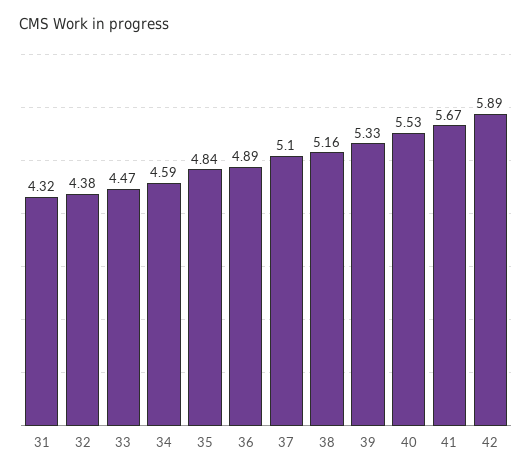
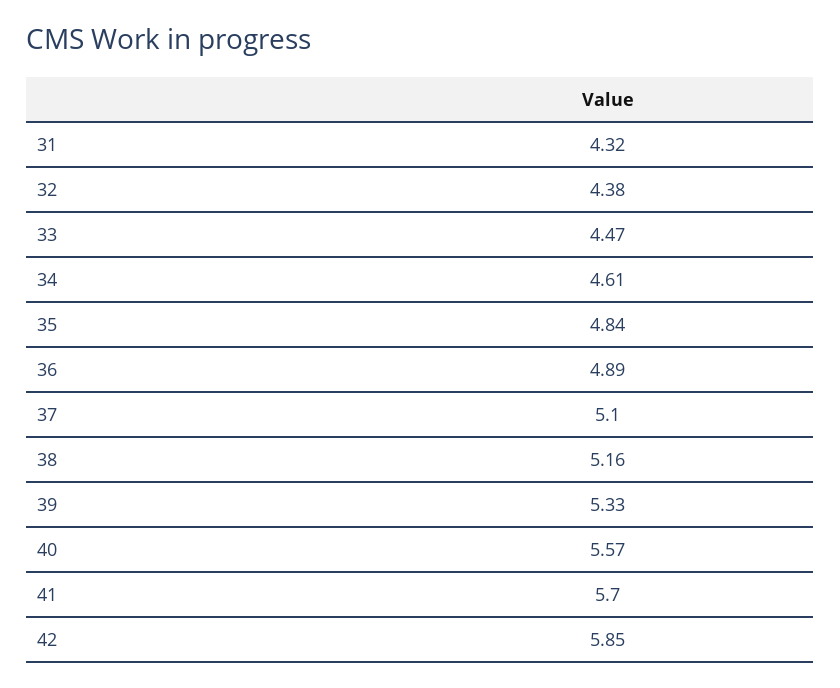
34: 4.59 -> 4.61
40: 5.53 -> 5.57
41: 5.67 -> 5.7
42: 5.89 -> 5.85

